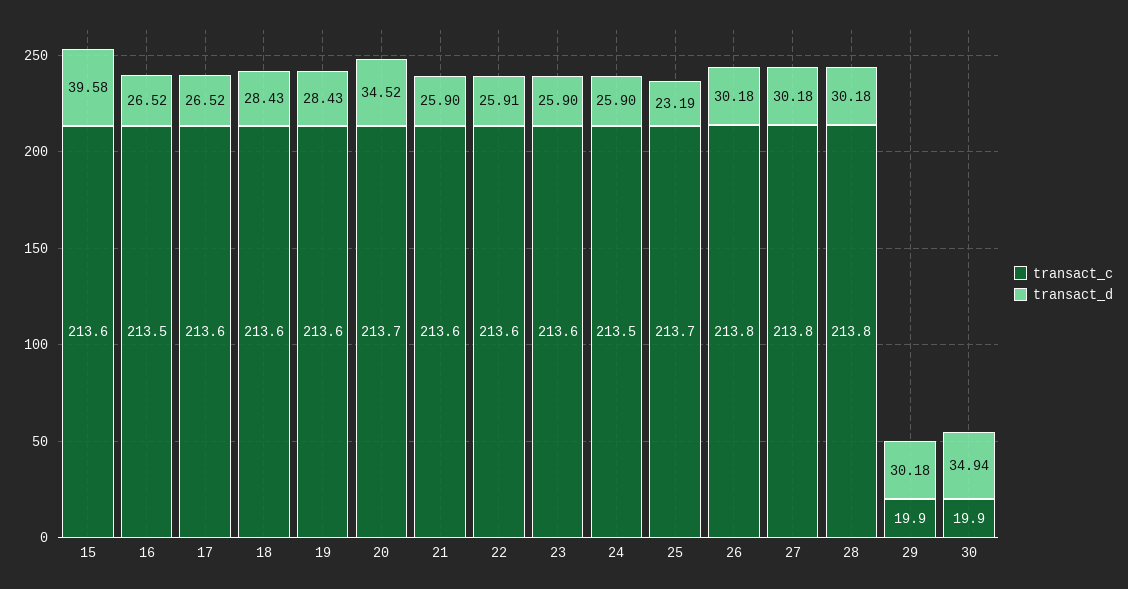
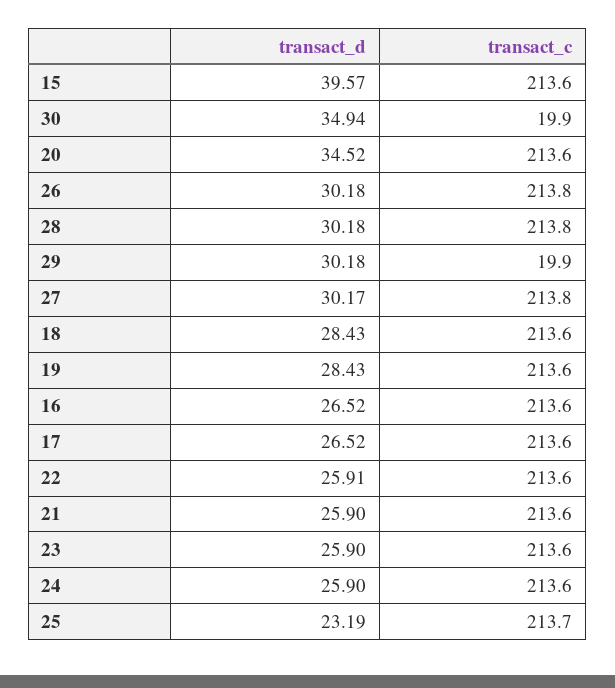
transact_d, 15: 39.58 -> 39.57
transact_c, 16: 213.5 -> 213.6
transact_c, 20: 213.7 -> 213.6
transact_c, 24: 213.5 -> 213.6
transact_d, 27: 30.18 -> 30.17

